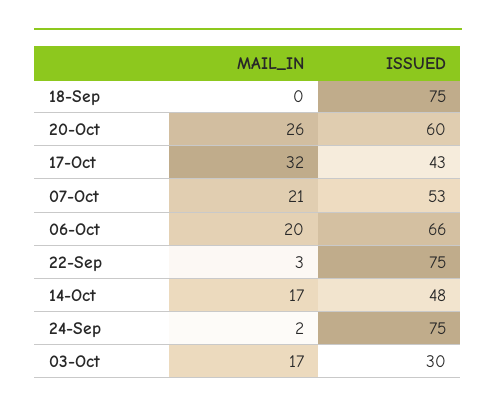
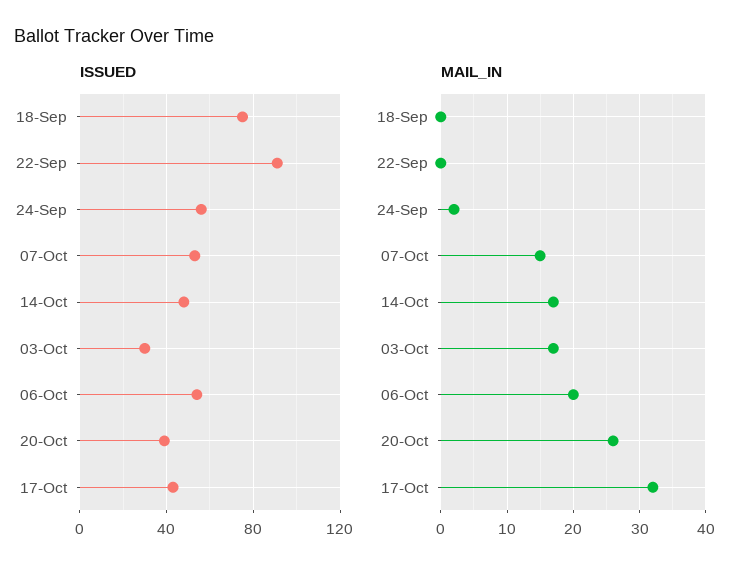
ISSUED, 20-Oct: 60 -> 40
MAIL_IN, 07-Oct: 21 -> 15
ISSUED, 06-Oct: 66 -> 55
MAIL_IN, 22-Sep: 3 -> 0
ISSUED, 22-Sep: 75 -> 90
ISSUED, 24-Sep: 75 -> 55

